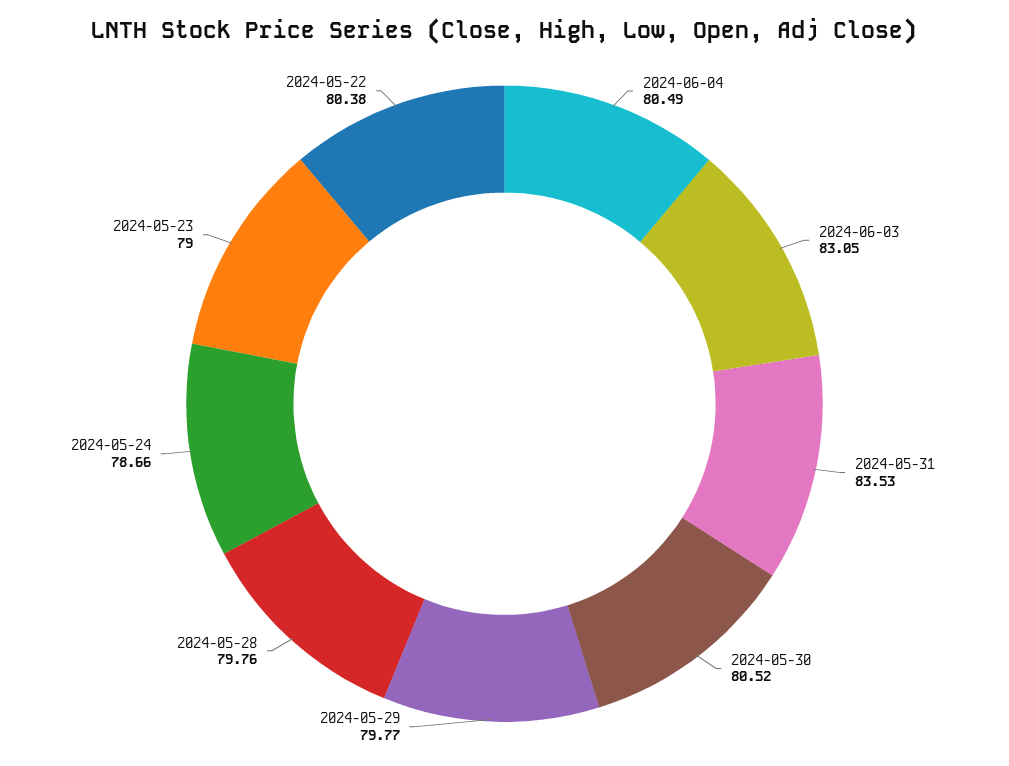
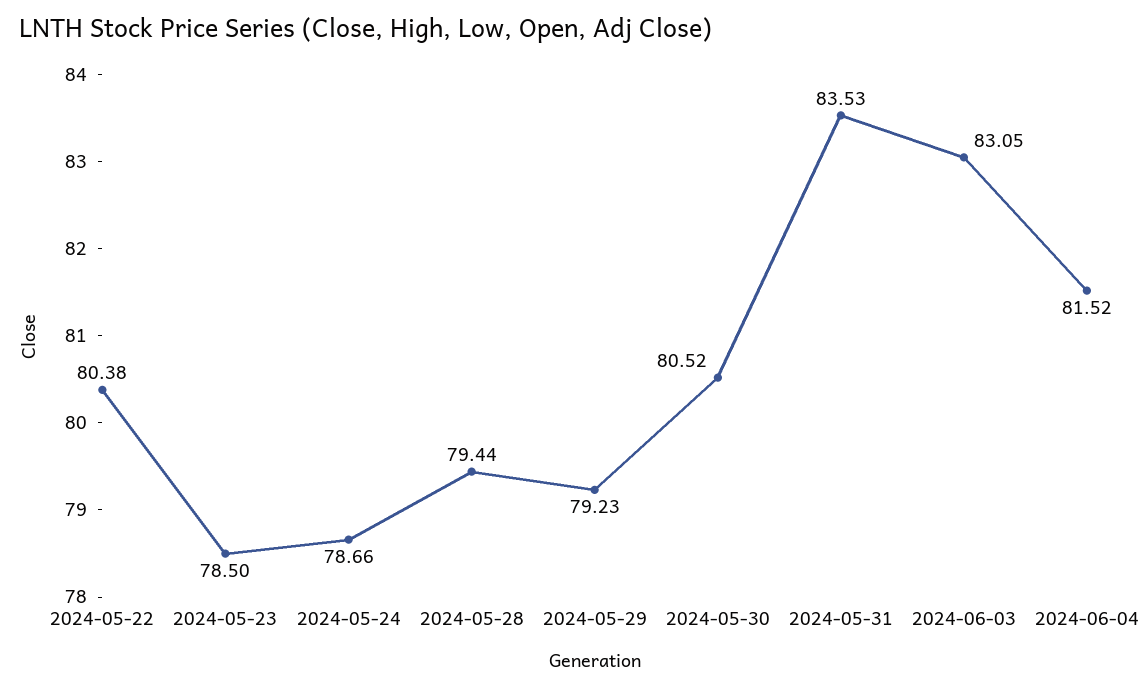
2024-06-04: 80.49 -> 81.52
2024-05-29: 79.77 -> 79.23
2024-05-28: 79.76 -> 79.44
2024-05-23: 79 -> 78.5

